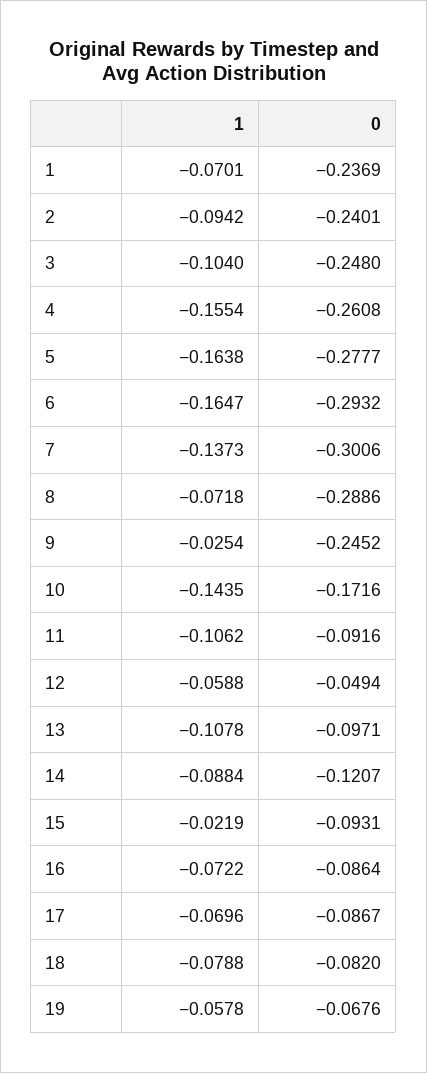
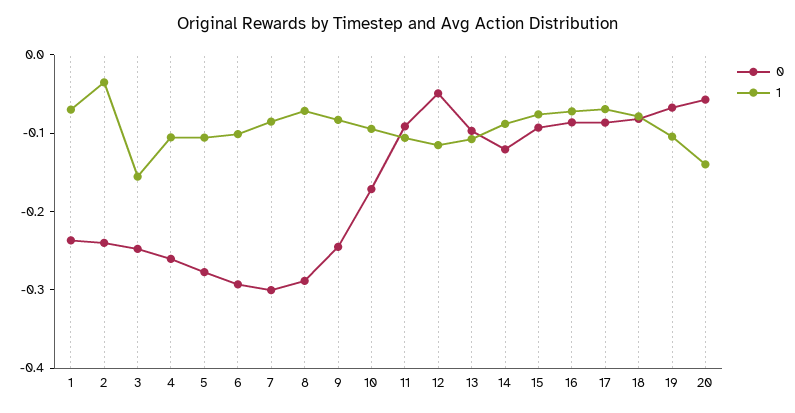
1, 2: -0.0942 -> -0.04
1, 3: -0.104 -> -0.16
1, 4: -0.1554 -> -0.1
1, 5: -0.1638 -> -0.1
1, 6: -0.1647 -> -0.1
1, 7: -0.1373 -> -0.08
1, 9: -0.0254 -> -0.08
1, 10: -0.1435 -> -0.1
1, 12: -0.0588 -> -0.12
1, 15: -0.0219 -> -0.08
1, 19: -0.0578 -> -0.1
0, 20: none -> -0.06
1, 20: none -> -0.14

